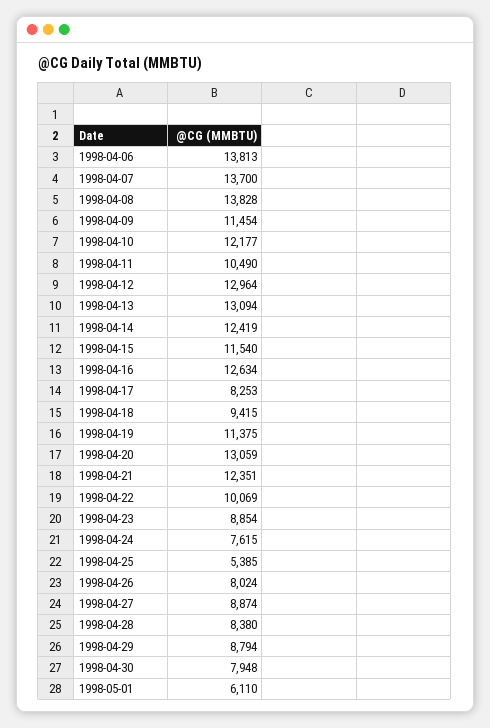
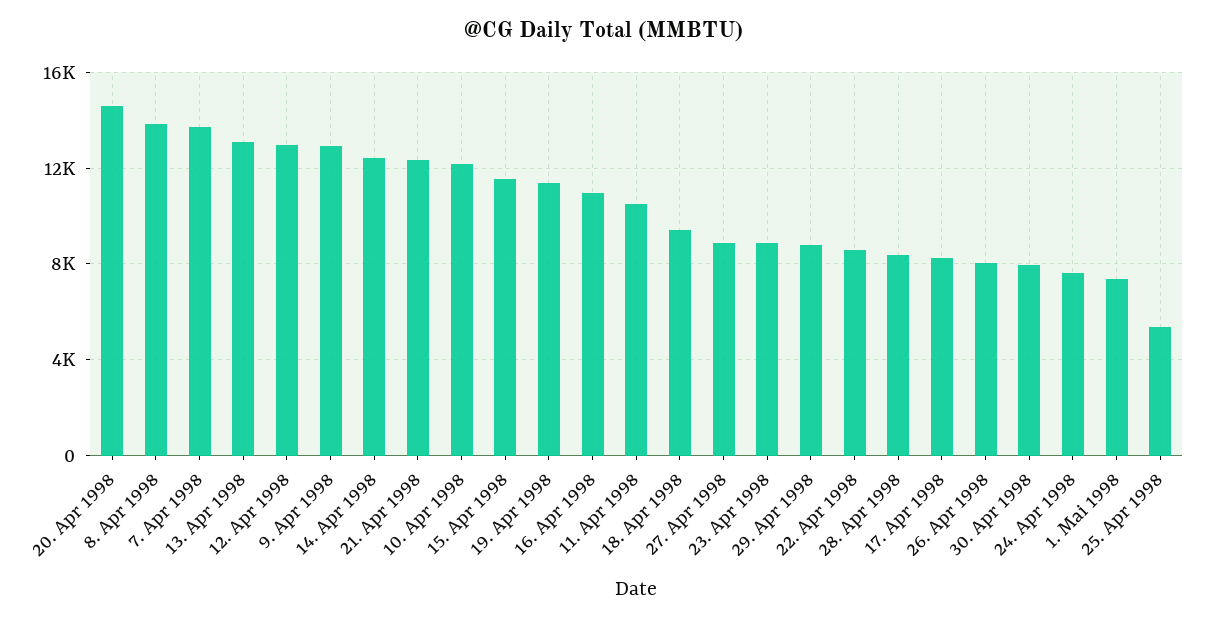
1998-04-06: 13813 -> none
1998-04-09: 11454 -> 13000
1998-04-16: 12634 -> 11000
1998-04-20: 13059 -> 14500
1998-04-22: 10069 -> 8500
1998-05-01: 6110 -> 7500

